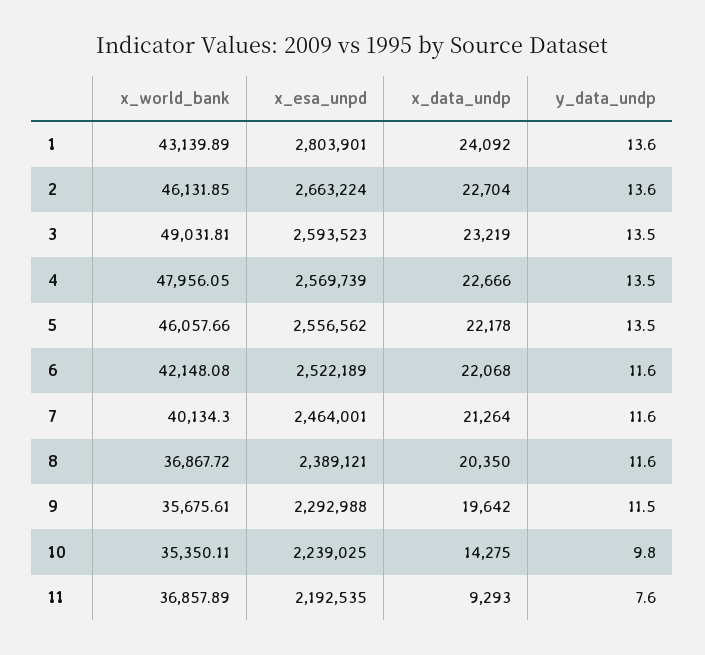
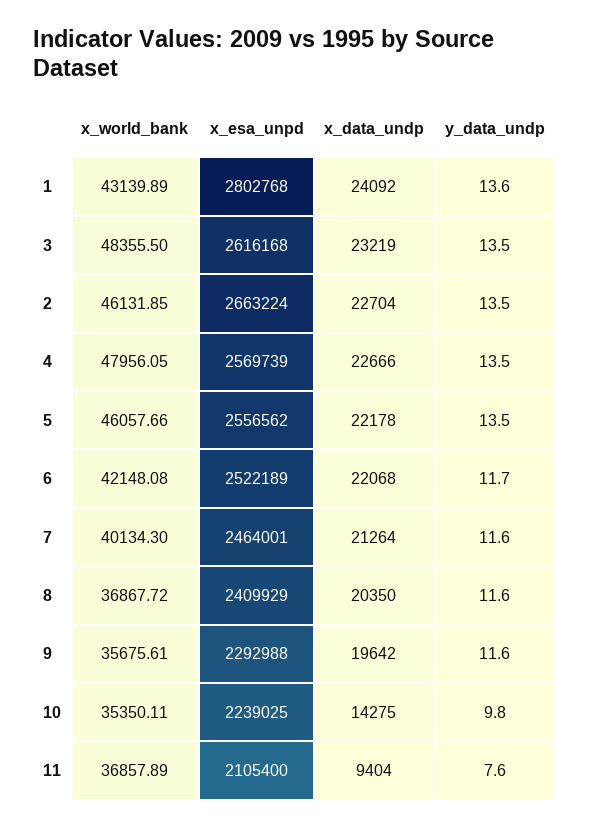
x_esa_unpd, 1: 2803901 -> 2802768
y_data_undp, 2: 13.6 -> 13.5
x_world_bank, 3: 49031.81 -> 48355.5
x_esa_unpd, 3: 2593523 -> 2616168
y_data_undp, 6: 11.6 -> 11.7
x_esa_unpd, 8: 2389121 -> 2409929
y_data_undp, 9: 11.5 -> 11.6
x_esa_unpd, 11: 2192535 -> 2105400
x_data_undp, 11: 9293 -> 9404

